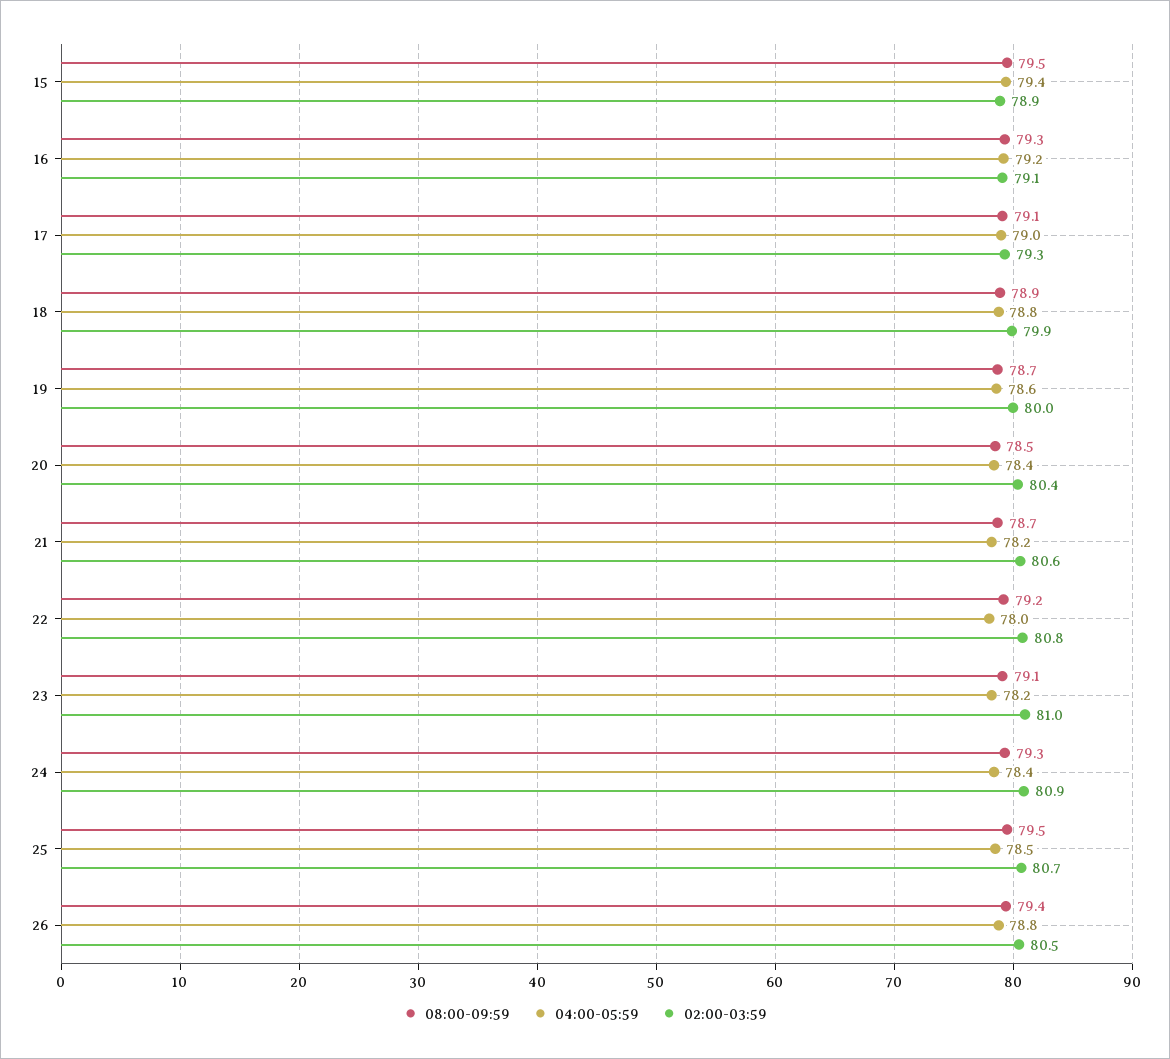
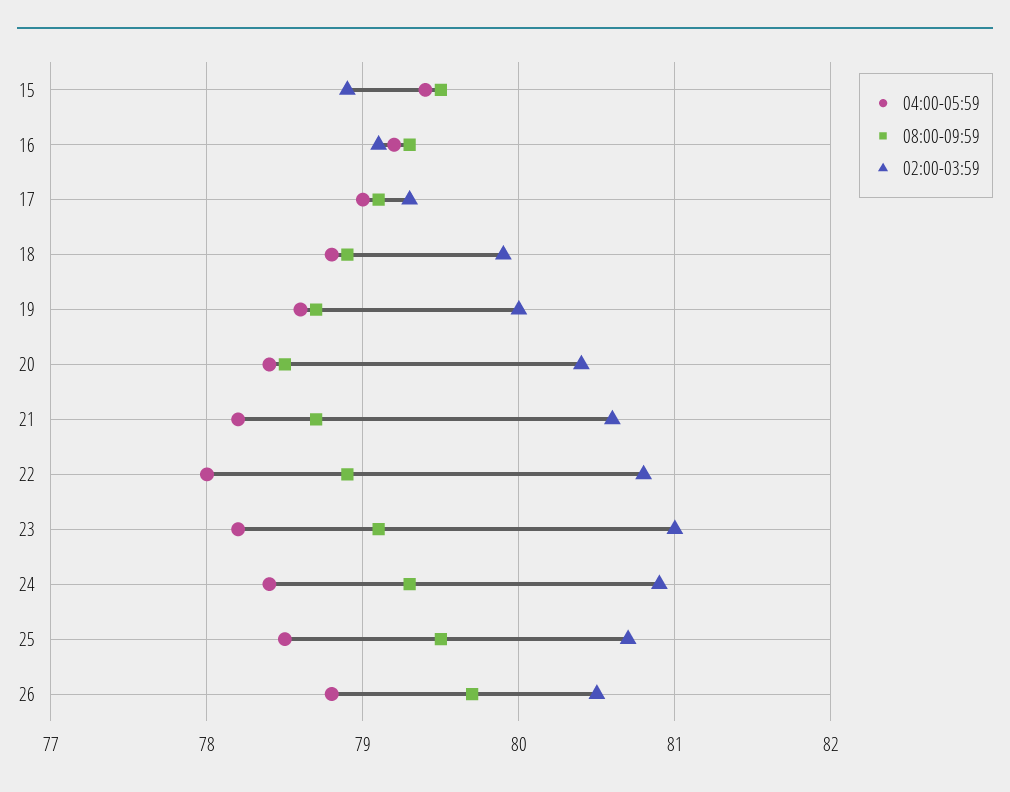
08:00-09:59, 22: 79.2 -> 78.9
08:00-09:59, 26: 79.4 -> 79.7

